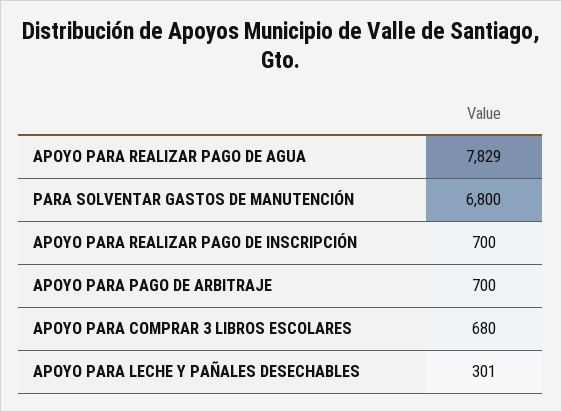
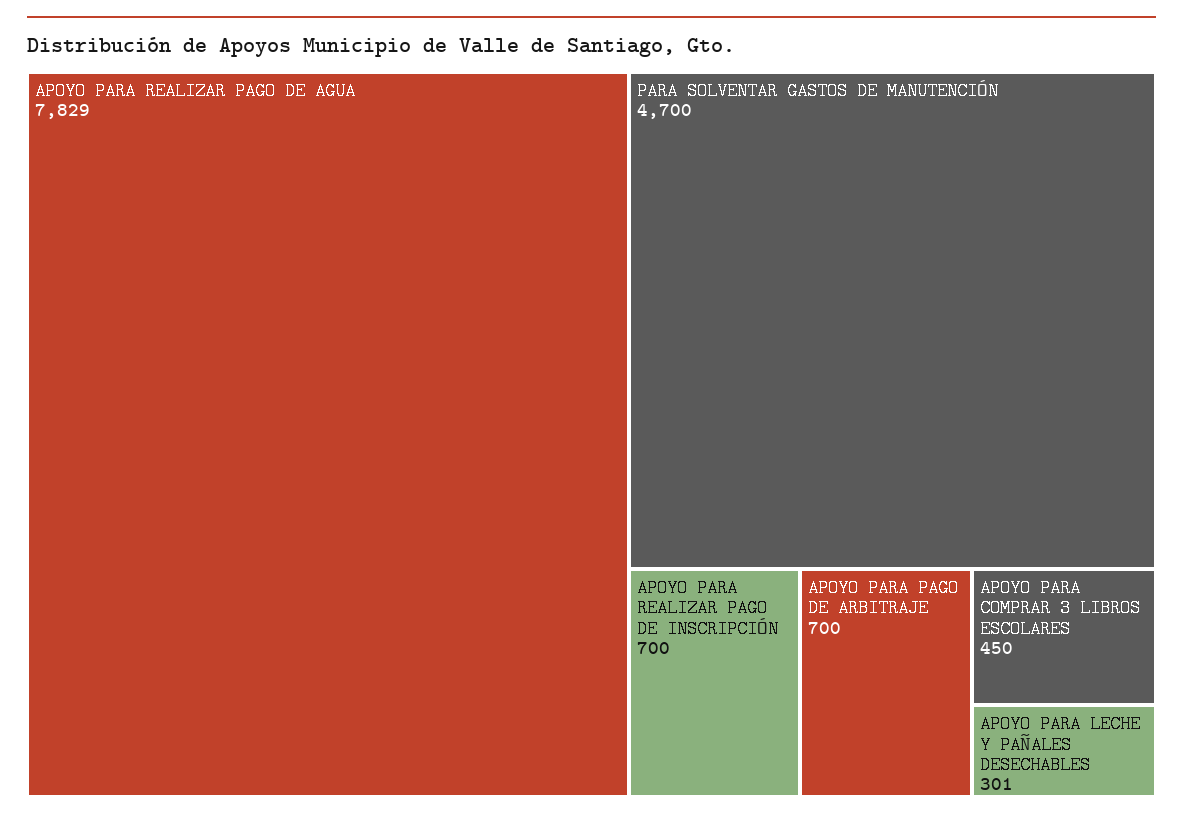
PARA SOLVENTAR GASTOS DE MANUTENCIÓN: 6800 -> 4700
APOYO PARA COMPRAR 3 LIBROS ESCOLARES: 680 -> 450

